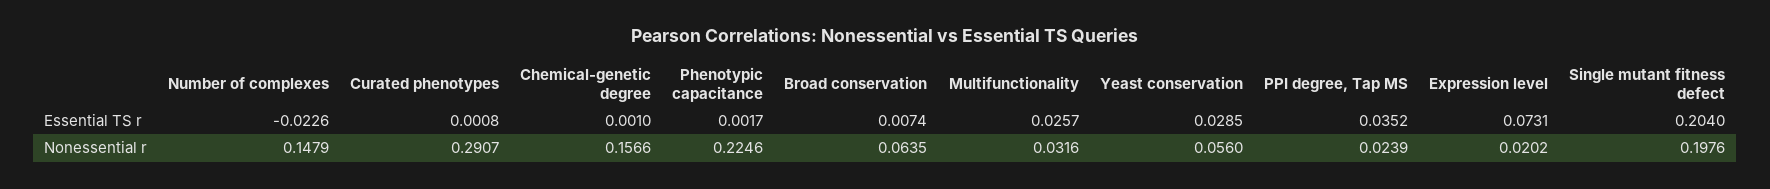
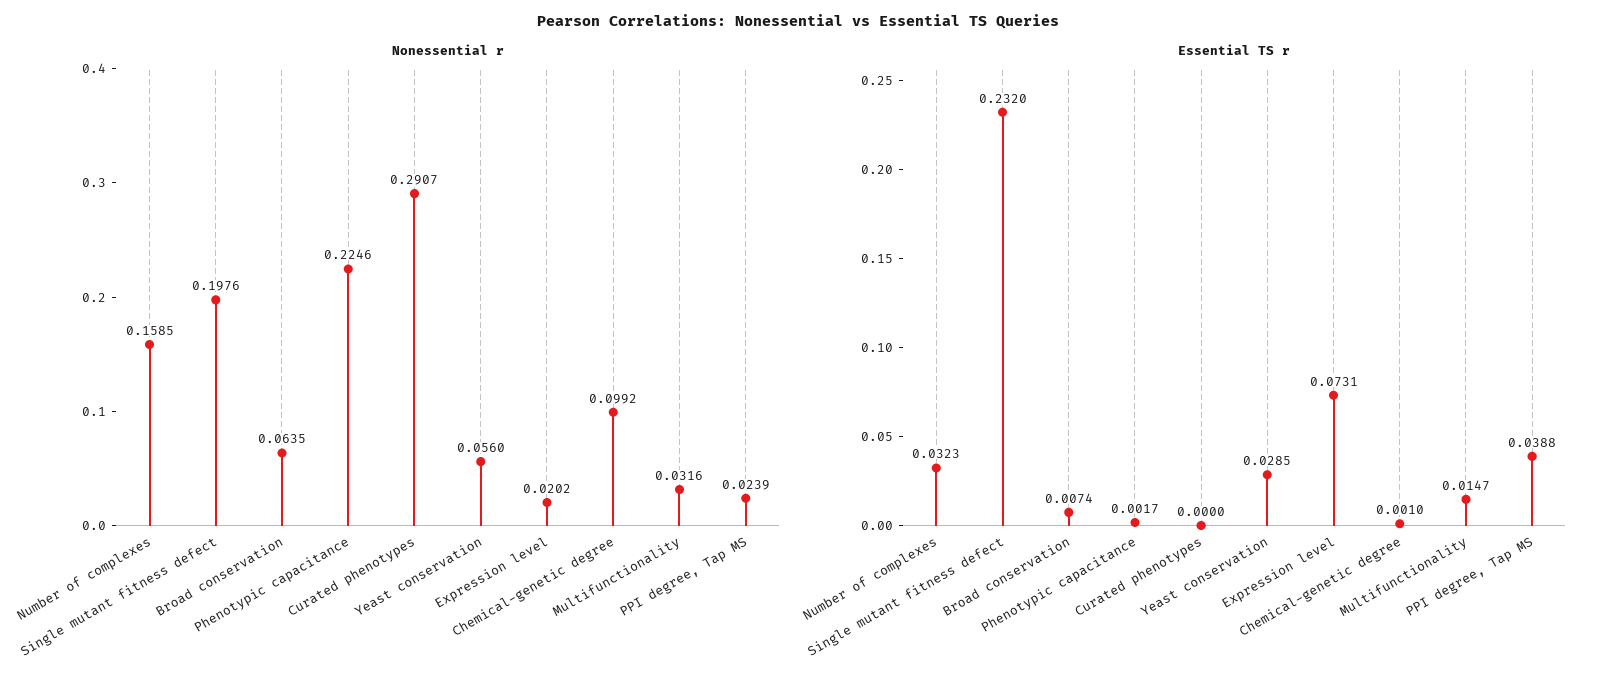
Essential TS r, Number of complexes: -0.0226 -> 0.0323
Essential TS r, Curated phenotypes: 0.0008 -> 0
Essential TS r, Multifunctionality: 0.0257 -> 0.0147
Essential TS r, PPI degree, Tap MS: 0.0352 -> 0.0388
Essential TS r, Single mutant fitness defect: 0.204 -> 0.232
Nonessential r, Number of complexes: 0.1479 -> 0.1585
Nonessential r, Chemical-genetic degree: 0.1566 -> 0.0992

